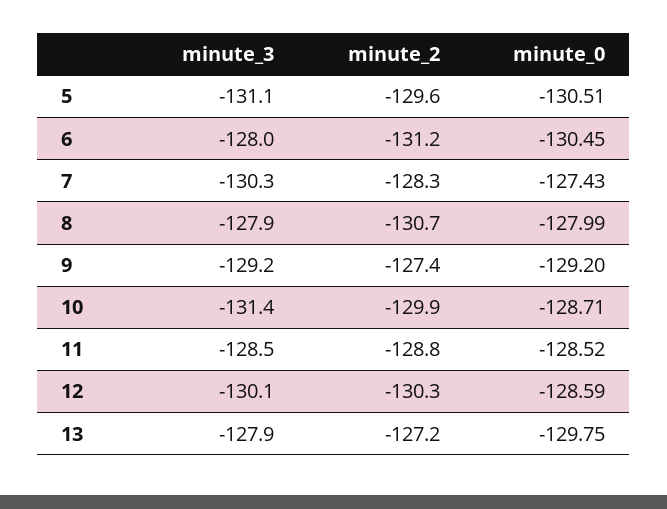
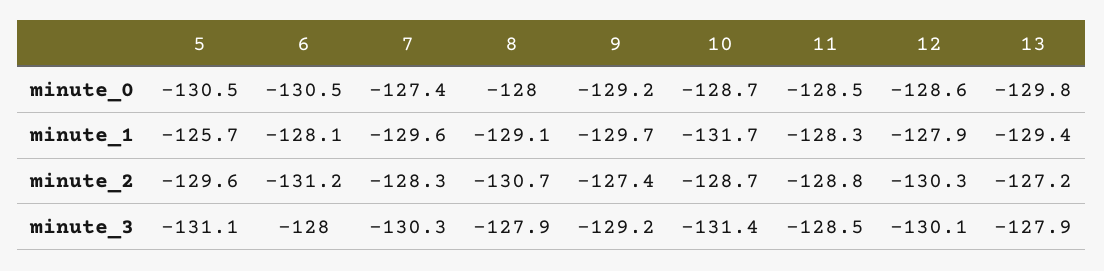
minute_2, 10: -129.9 -> -128.7
minute_1, 5: none -> -125.7
minute_1, 6: none -> -128.1
minute_1, 7: none -> -129.6
minute_1, 8: none -> -129.1
minute_1, 9: none -> -129.7
minute_1, 10: none -> -131.7
minute_1, 11: none -> -128.3
minute_1, 12: none -> -127.9
minute_1, 13: none -> -129.4

